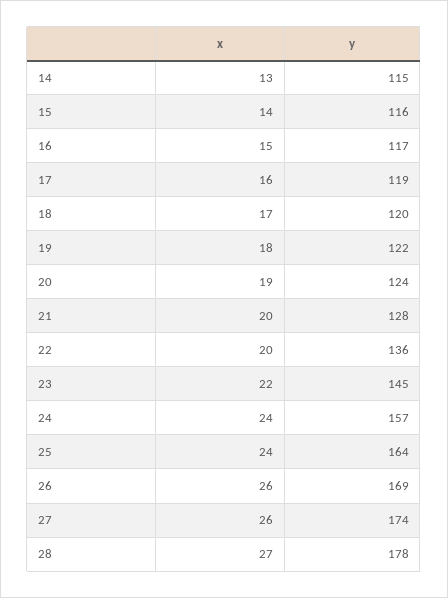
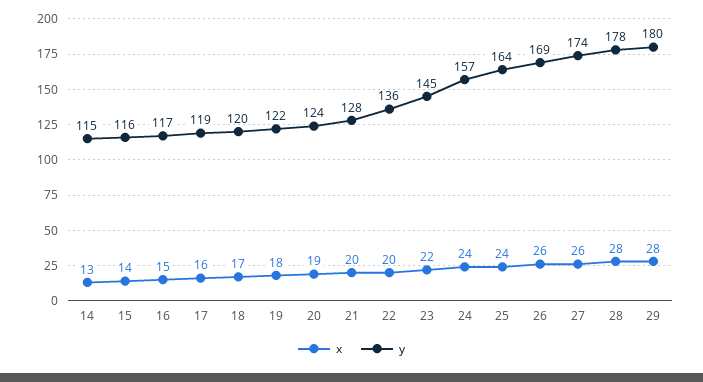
x, 28: 27 -> 28
x, 29: none -> 28
y, 29: none -> 180

